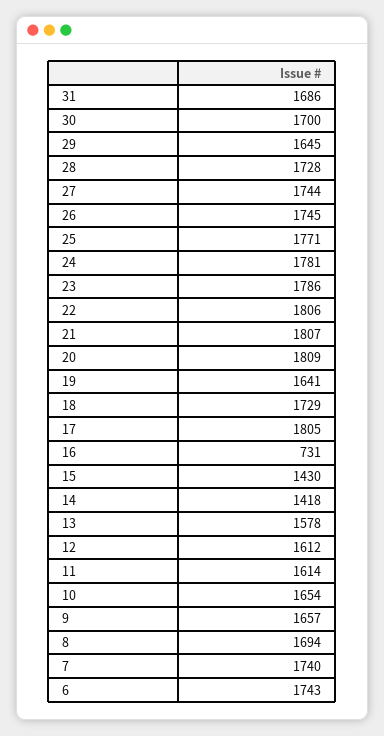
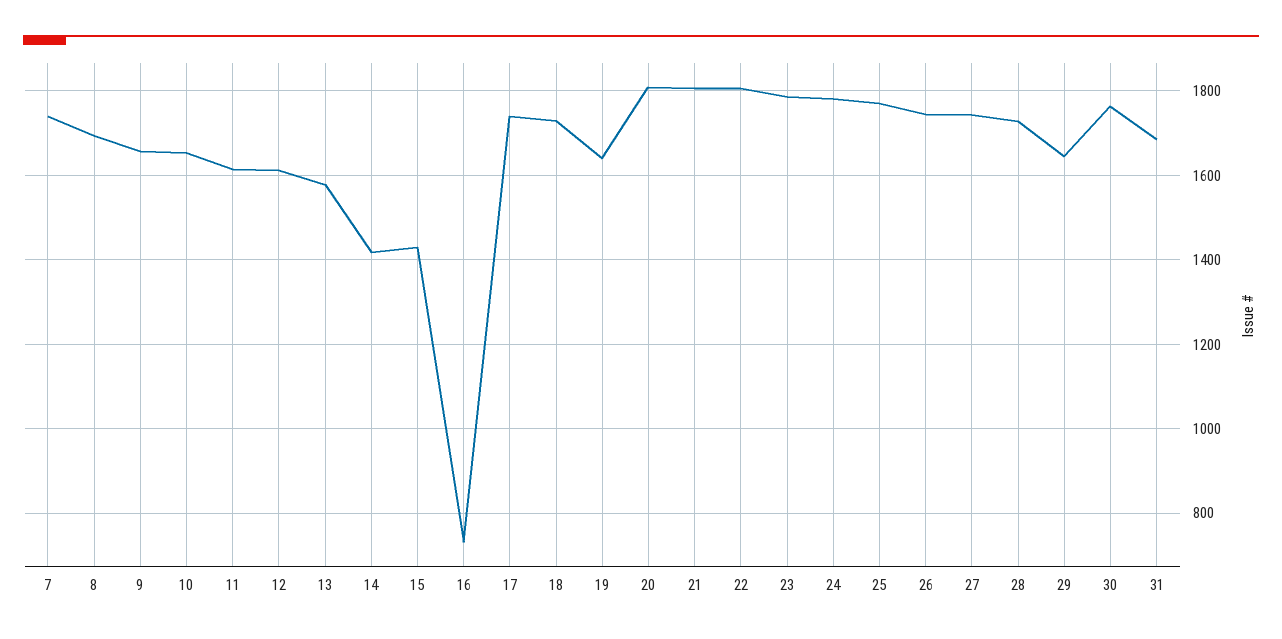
30: 1700 -> 1760
17: 1805 -> 1740
6: 1743 -> none

